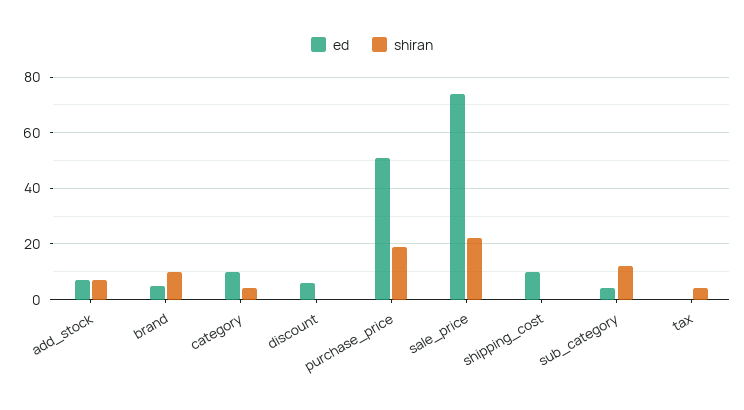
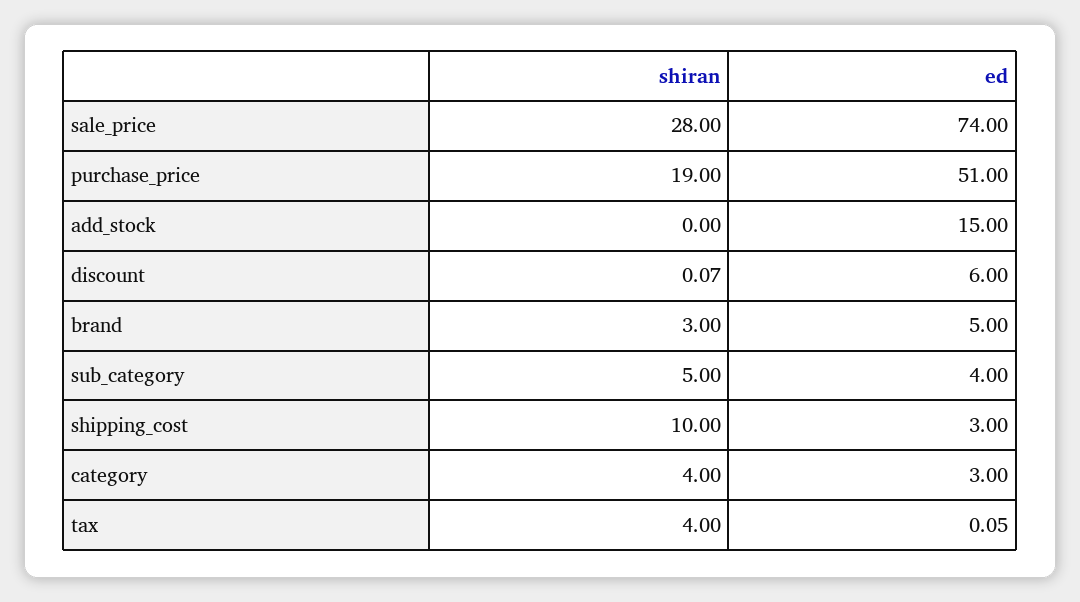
ed, add_stock: 7.5 -> 15
shiran, add_stock: 7.5 -> 0
shiran, brand: 10 -> 3
ed, category: 10 -> 3
shiran, sale_price: 22.5 -> 28
ed, shipping_cost: 10 -> 3
shiran, shipping_cost: 0 -> 10
shiran, sub_category: 12.5 -> 5

